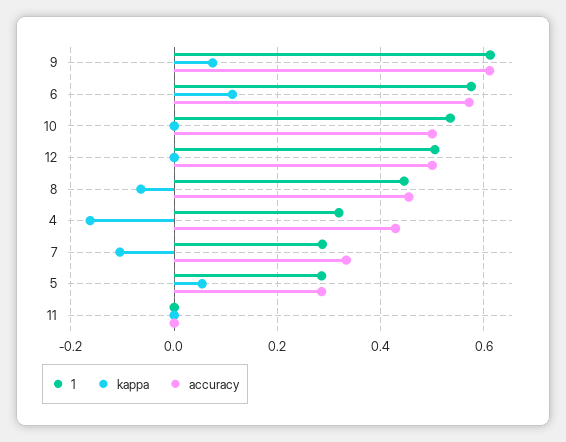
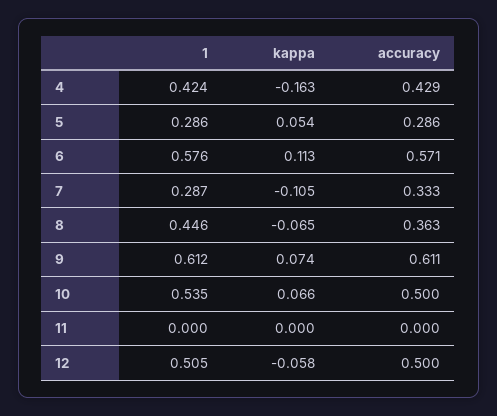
kappa, 10: 0 -> 0.066
kappa, 12: 0 -> -0.058
accuracy, 8: 0.46 -> 0.363
1, 4: 0.32 -> 0.424

